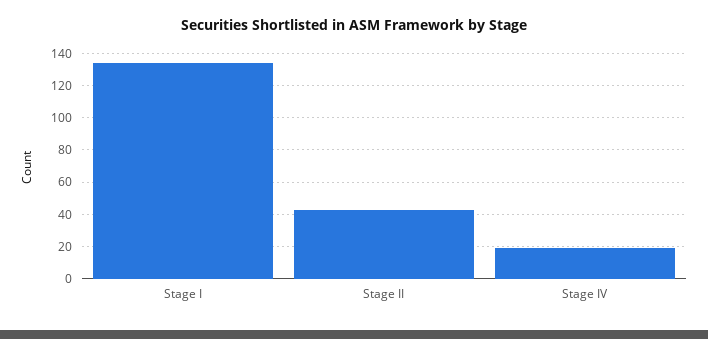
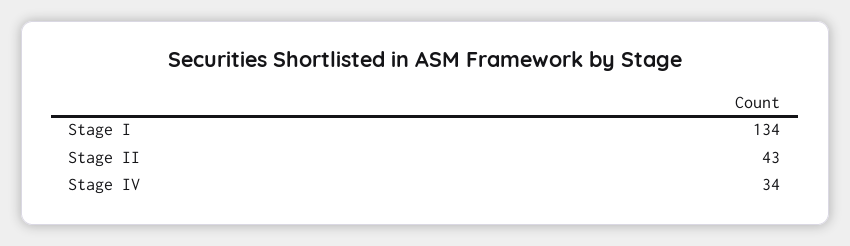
Stage IV: 20 -> 34

